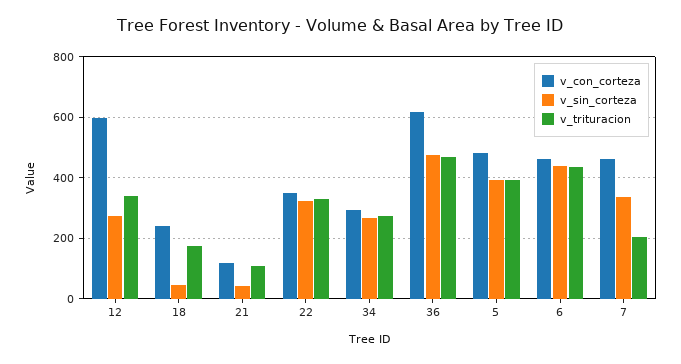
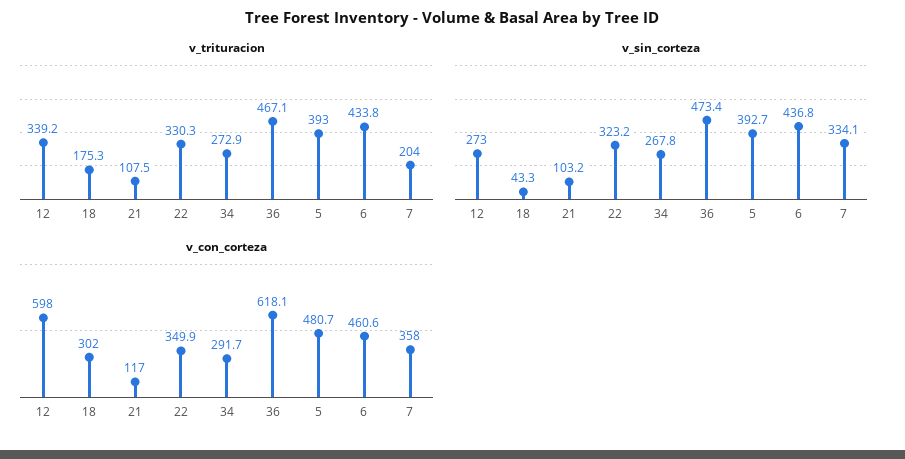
v_con_corteza, 18: 240 -> 302
v_sin_corteza, 21: 40 -> 103.2
v_con_corteza, 7: 460 -> 358

